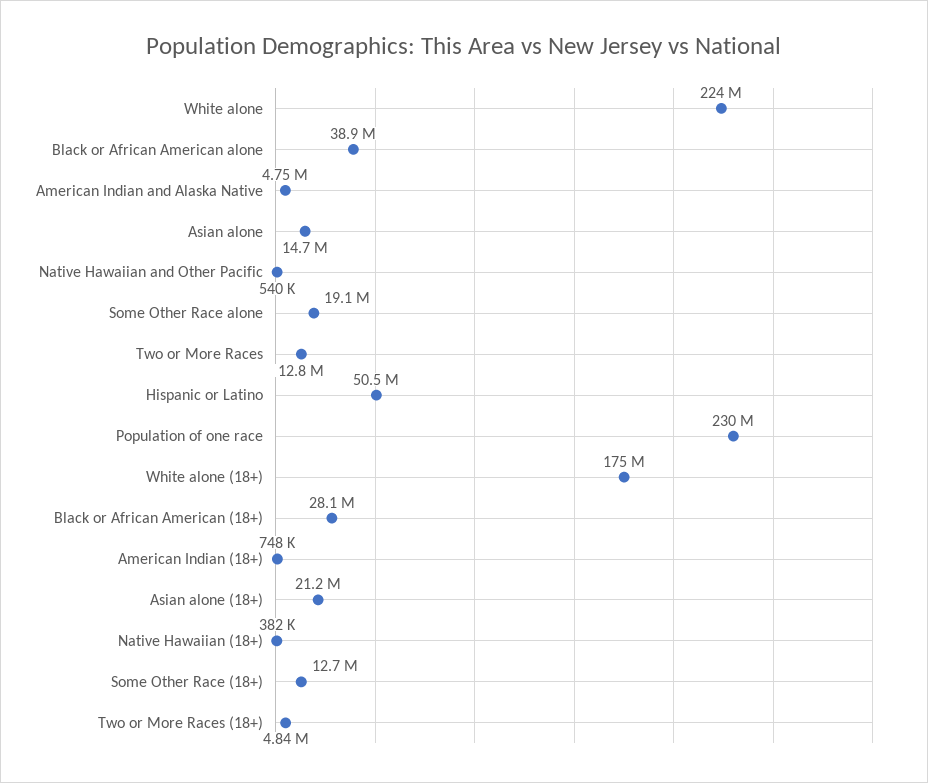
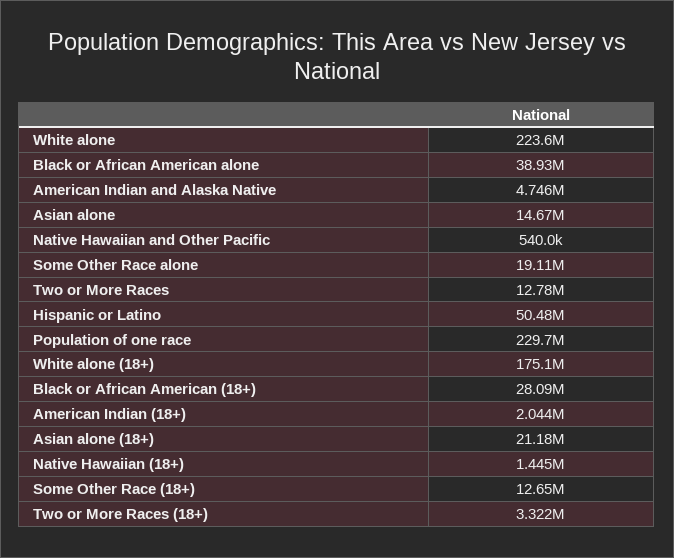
American Indian (18+): 748000 -> 2044000
Native Hawaiian (18+): 382000 -> 1445000
Two or More Races (18+): 4840000 -> 3322000

